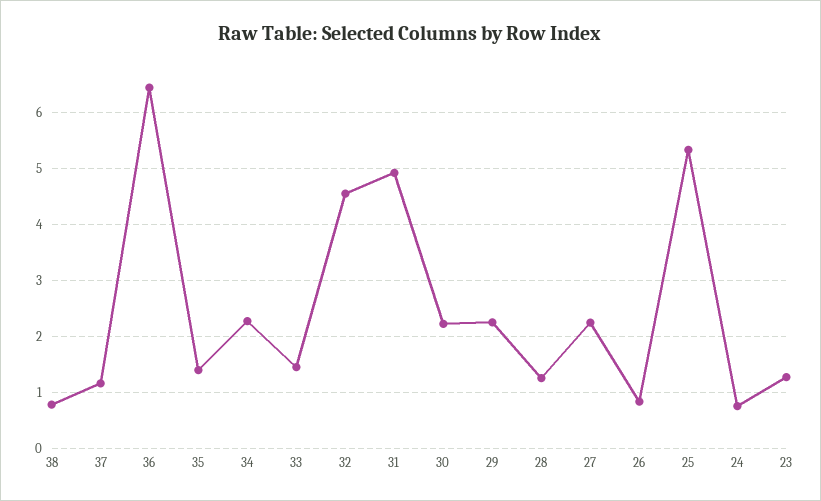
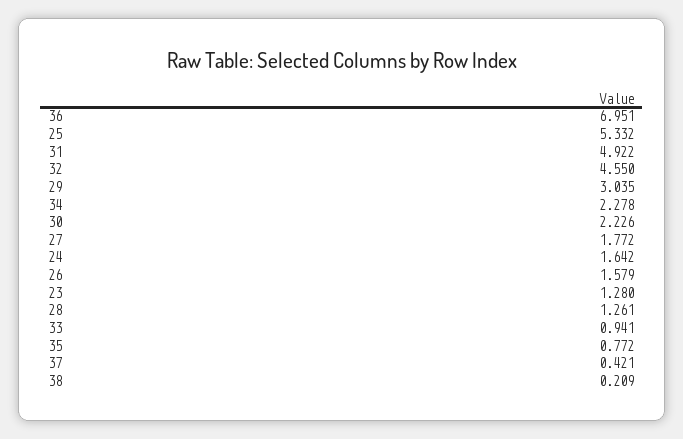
38: 0.8 -> 0.209
37: 1.2 -> 0.421
36: 6.4 -> 6.951
35: 1.4 -> 0.772
33: 1.4 -> 0.941
29: 2.2 -> 3.035
27: 2.2 -> 1.772
26: 0.8 -> 1.579
24: 0.8 -> 1.642

